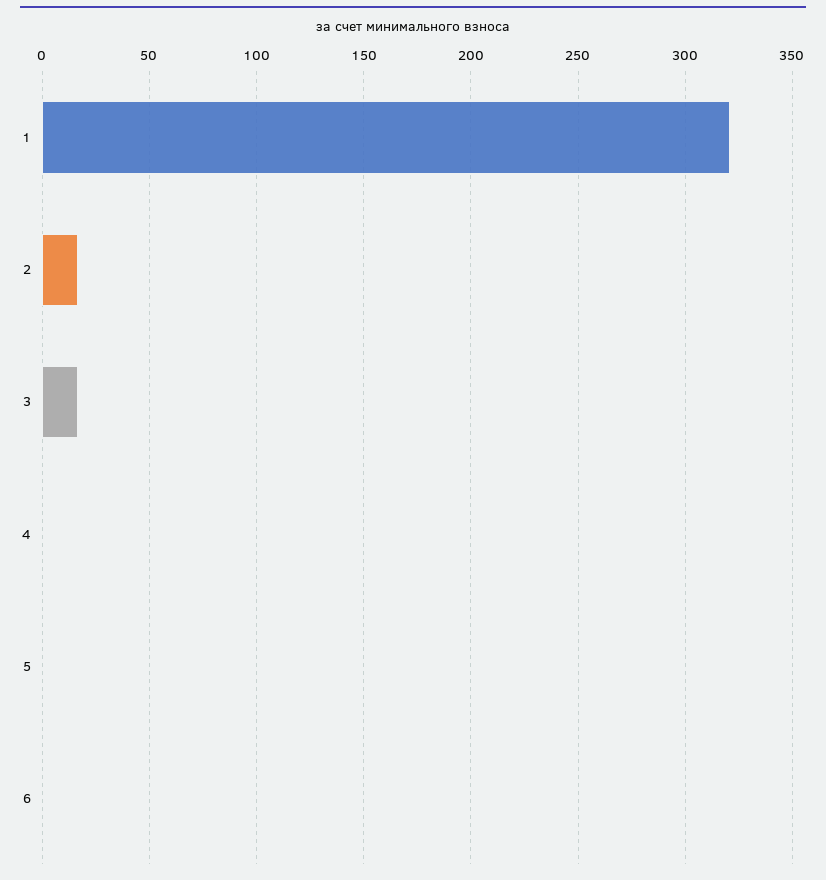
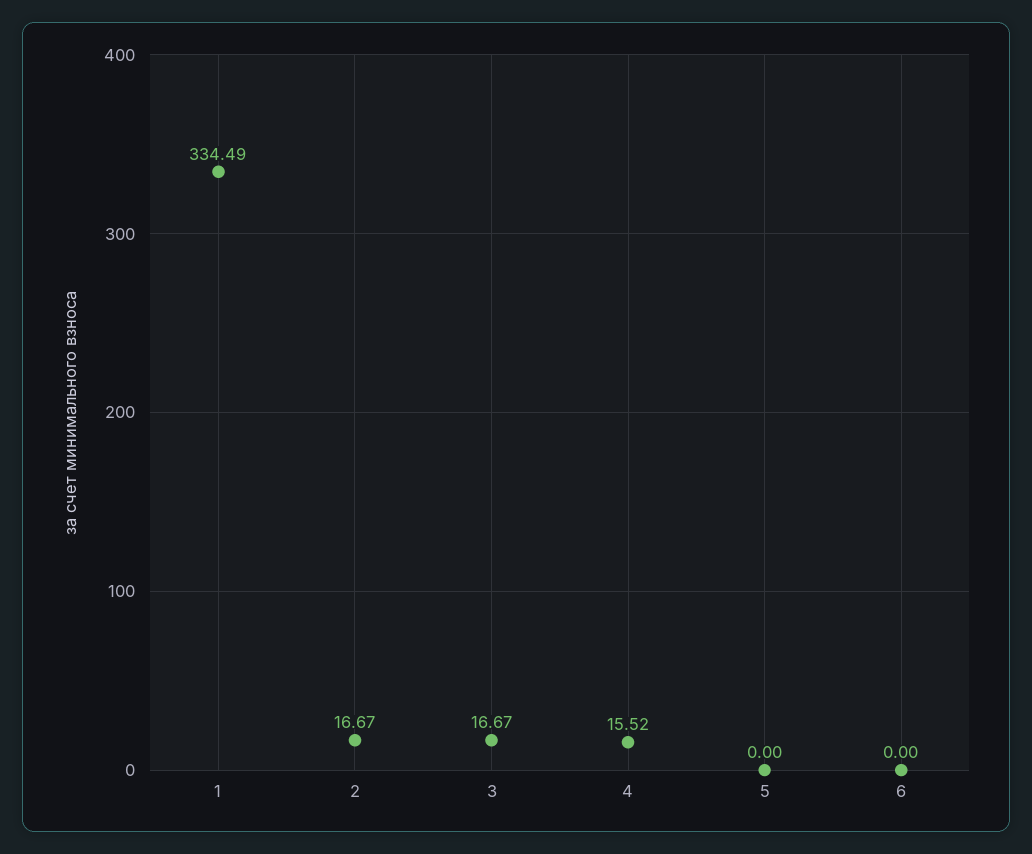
1: 320 -> 334.49
4: 0 -> 15.52

